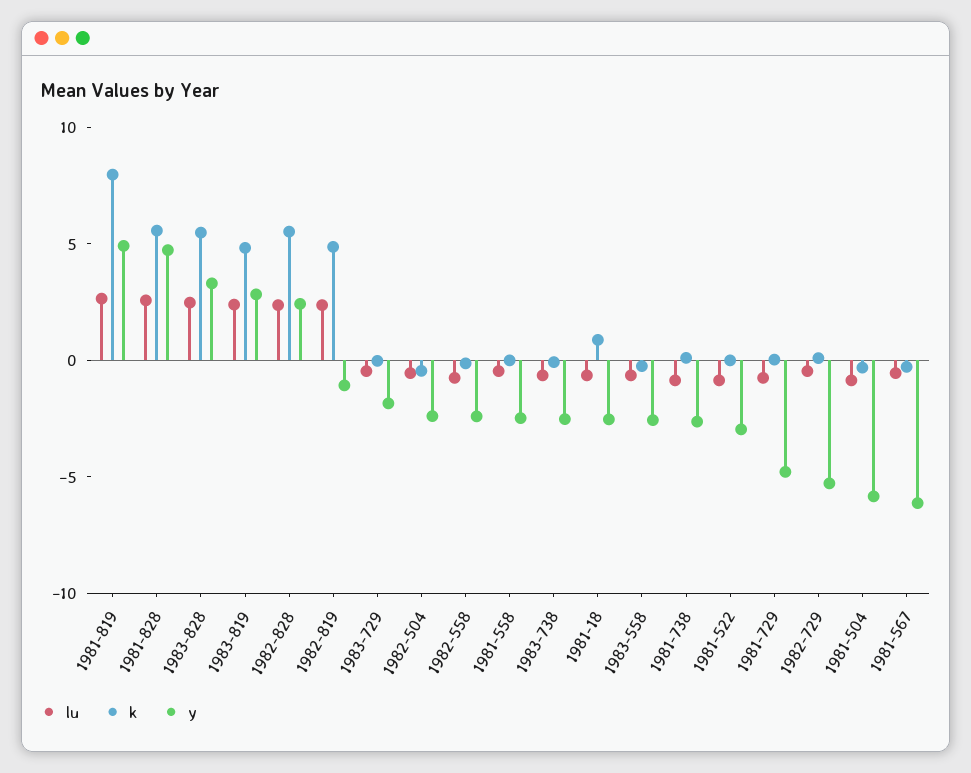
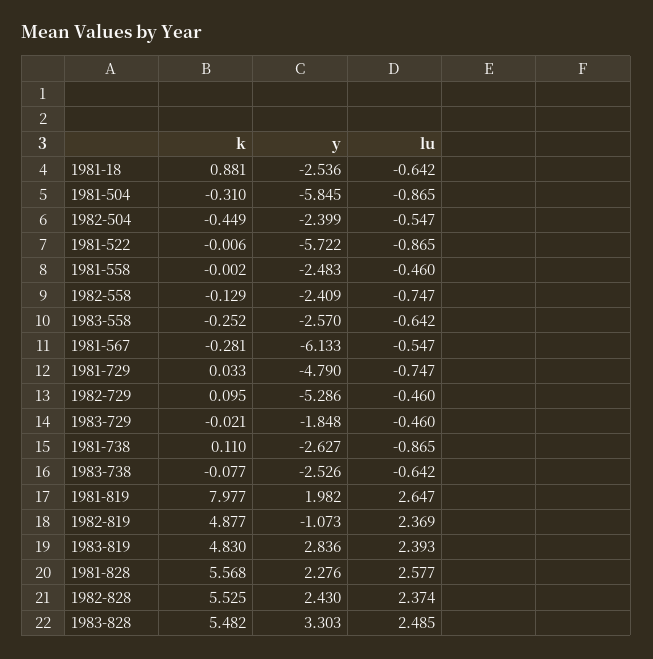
y, 1981-819: 5 -> 1.982
y, 1981-828: 5 -> 2.276
y, 1981-522: -3 -> -5.722

